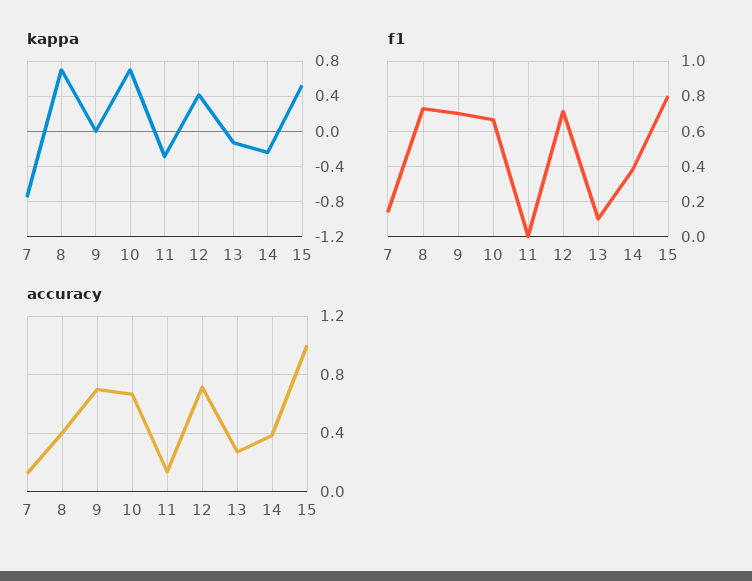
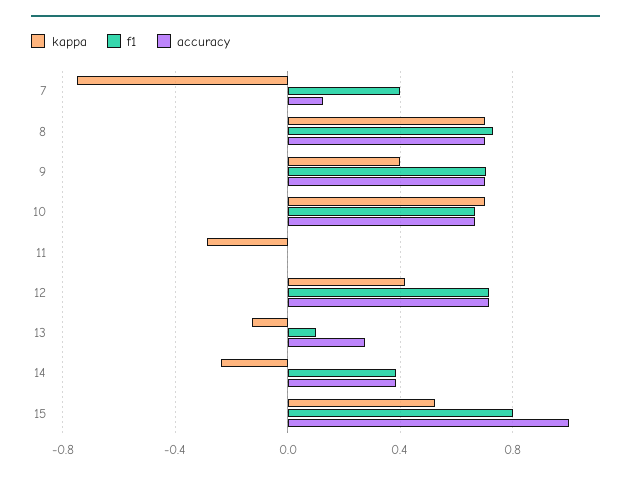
kappa, 9: 0 -> 0.4
f1, 7: 0.15 -> 0.4
accuracy, 8: 0.4 -> 0.7
accuracy, 11: 0.15 -> 0

